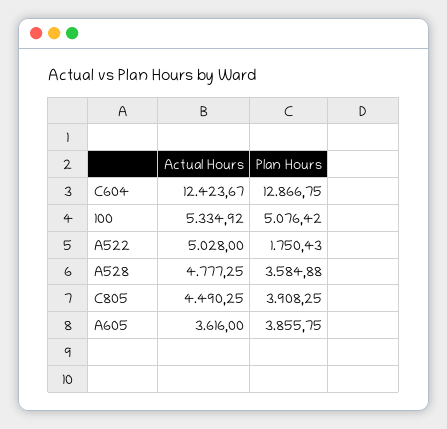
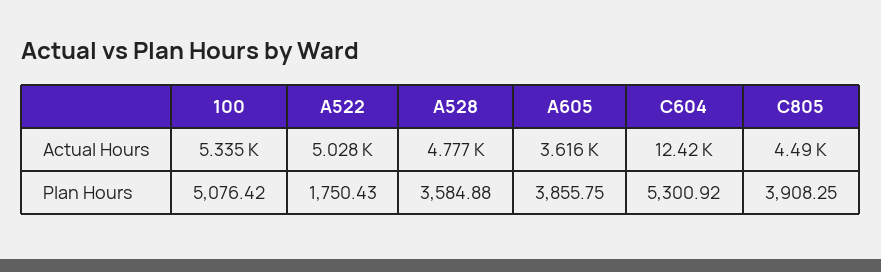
Plan Hours, C604: 12866.75 -> 5300.92

